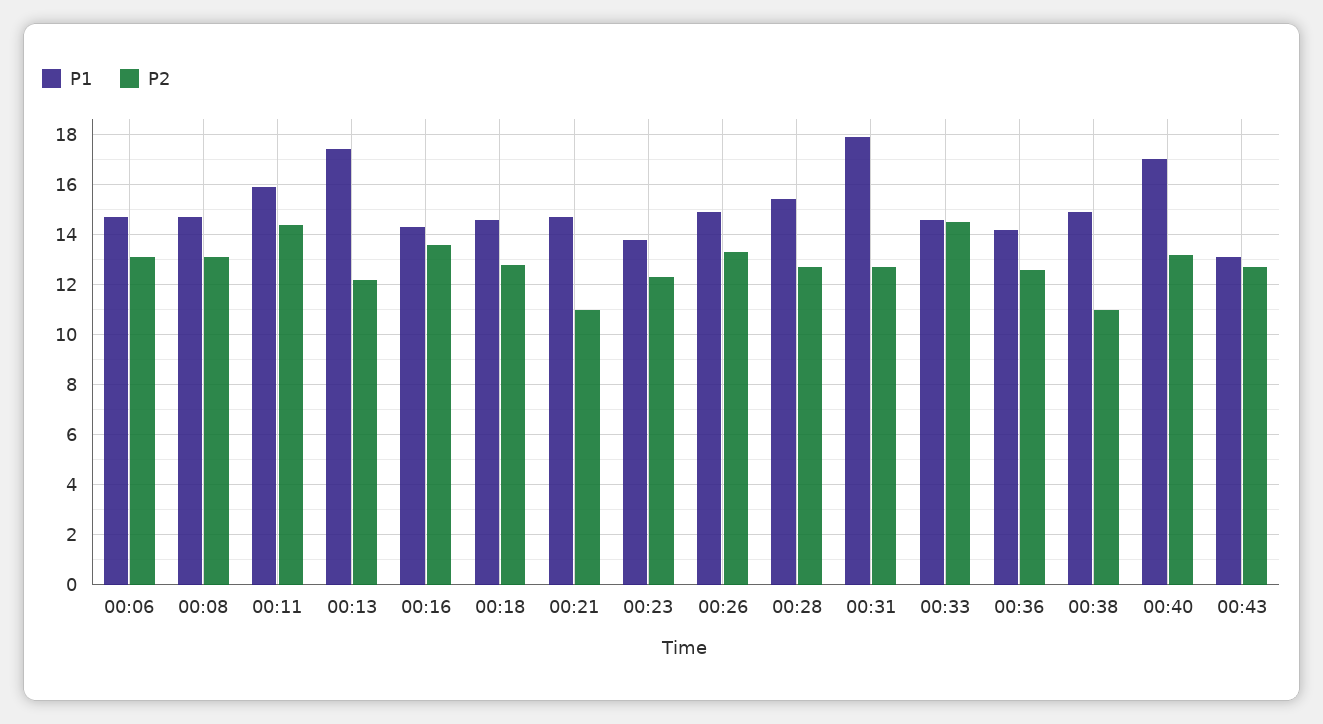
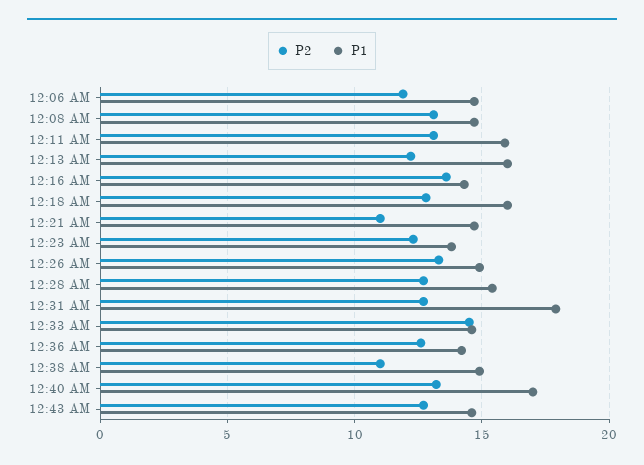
P2, 00:06: 13 -> 12
P2, 00:11: 14.5 -> 13
P1, 00:13: 17.5 -> 16
P1, 00:18: 14.5 -> 16
P1, 00:43: 13 -> 14.5

